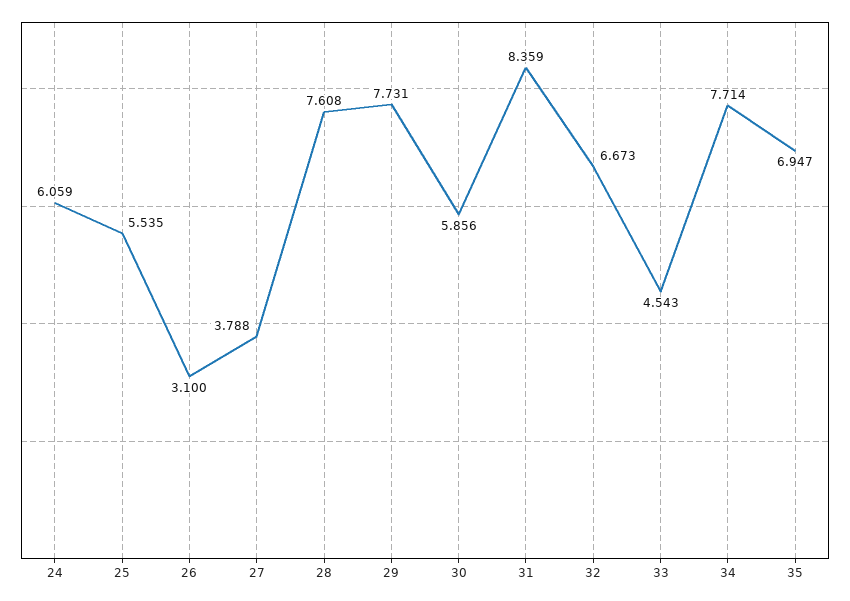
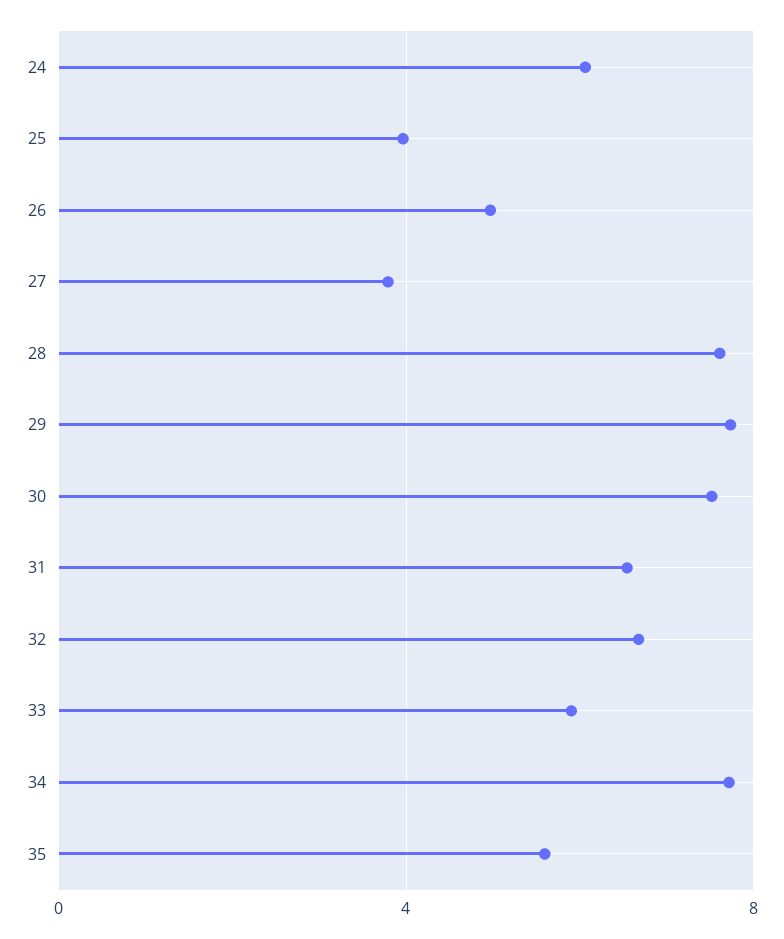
25: 5.535 -> 4
26: 3.1 -> 5
30: 5.856 -> 7.5
31: 8.359 -> 6.5
33: 4.543 -> 6
35: 6.947 -> 5.5

